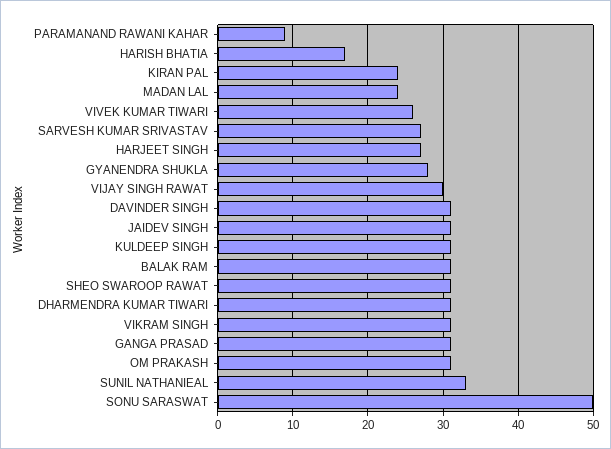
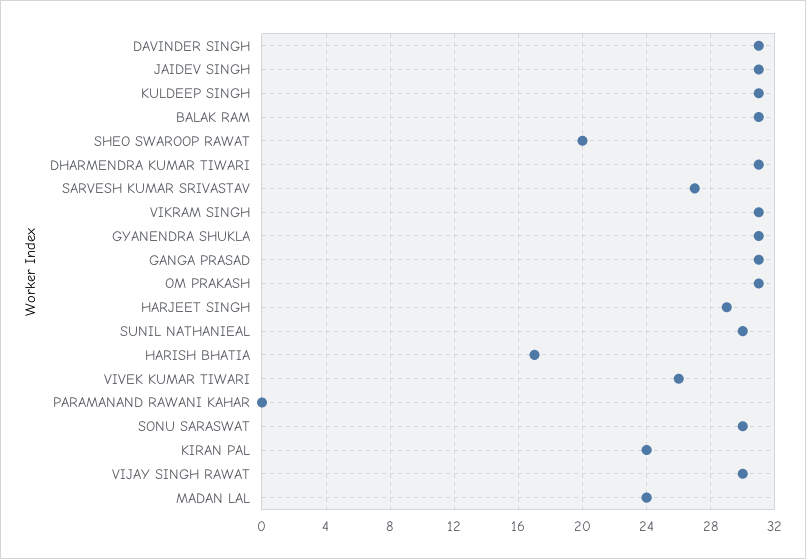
PARAMANAND RAWANI KAHAR: 9 -> 0
HARJEET SINGH: 27 -> 29
GYANENDRA SHUKLA: 28 -> 31
SHEO SWAROOP RAWAT: 31 -> 20
SUNIL NATHANIEAL: 33 -> 30
SONU SARASWAT: 50 -> 30

